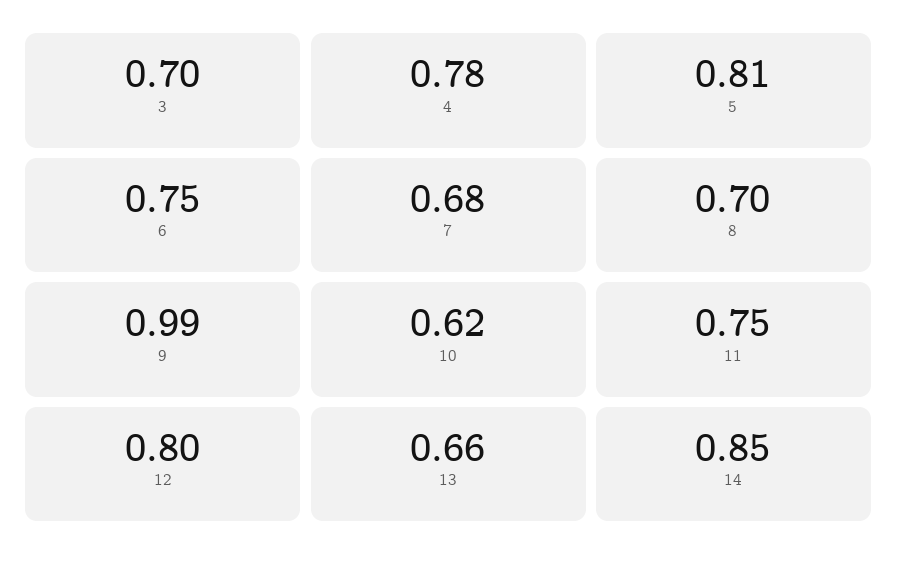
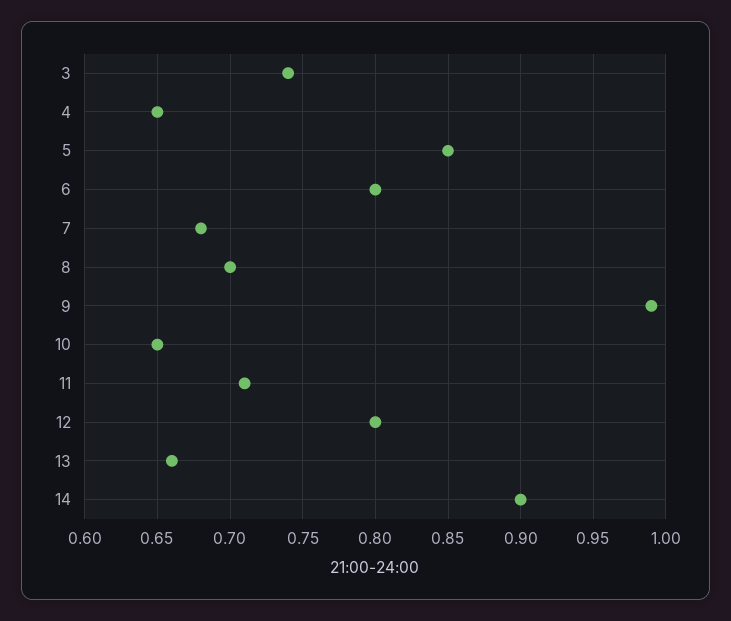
3: 0.7 -> 0.74
4: 0.78 -> 0.65
5: 0.81 -> 0.85
6: 0.75 -> 0.8
10: 0.62 -> 0.65
11: 0.75 -> 0.71
14: 0.85 -> 0.9

